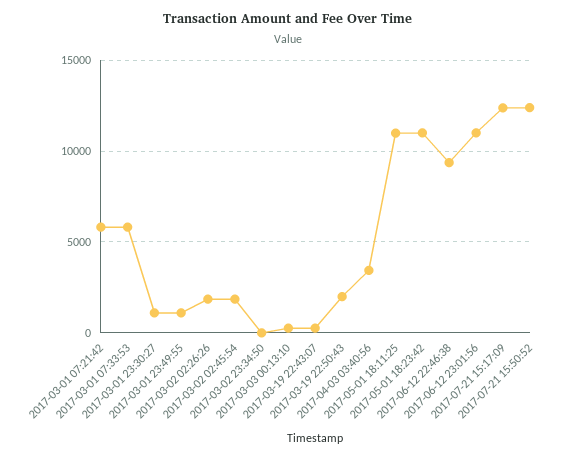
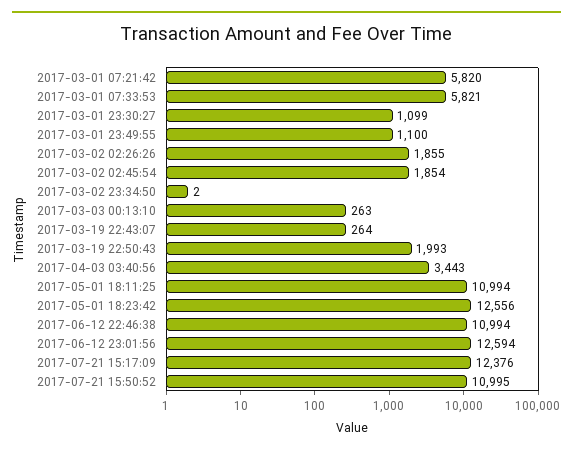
2017-05-01 18:23:42: 11000 -> 12556
2017-06-12 22:46:38: 9500 -> 10994
2017-06-12 23:01:56: 11000 -> 12594
2017-07-21 15:50:52: 12500 -> 10995

